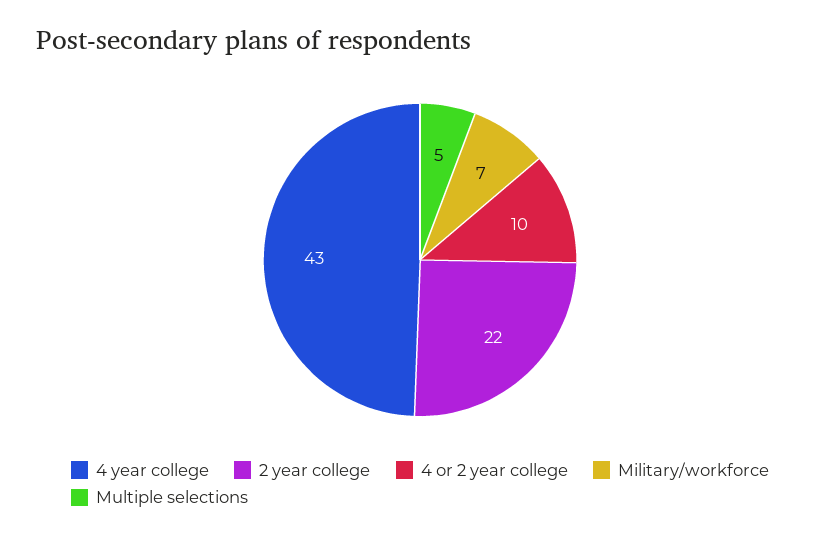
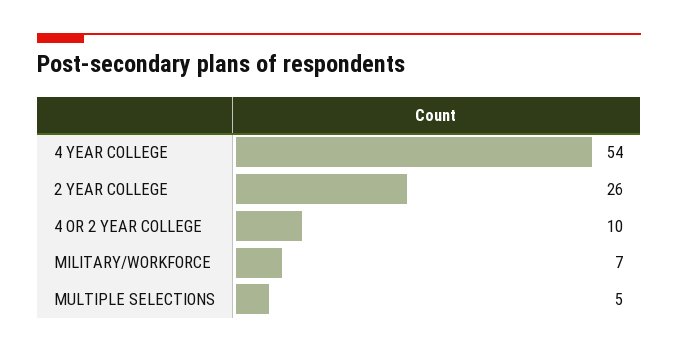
4 year college: 43 -> 54
2 year college: 22 -> 26

